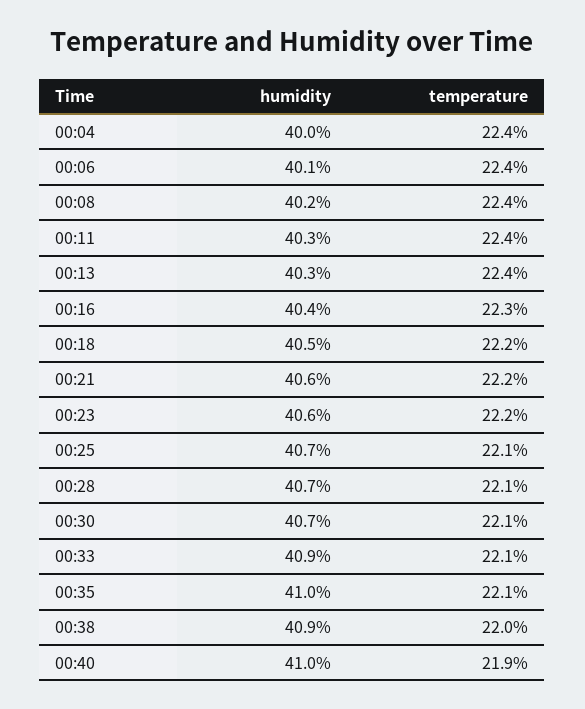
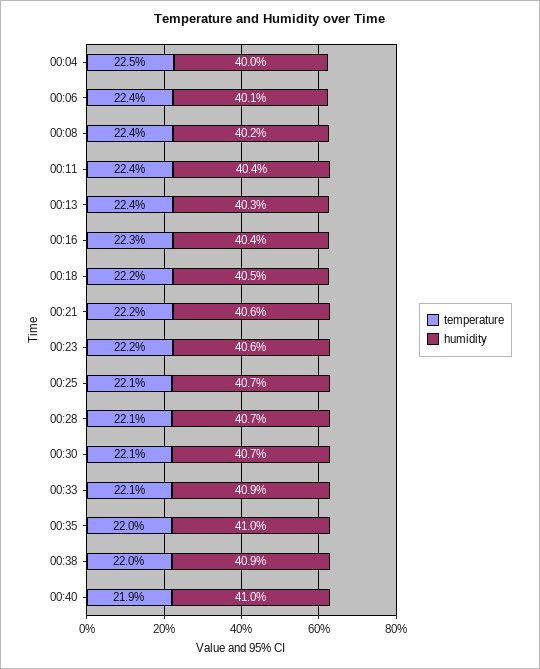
temperature, 00:04: 22.4 -> 22.5
humidity, 00:11: 40.3 -> 40.4
temperature, 00:35: 22.1 -> 22

